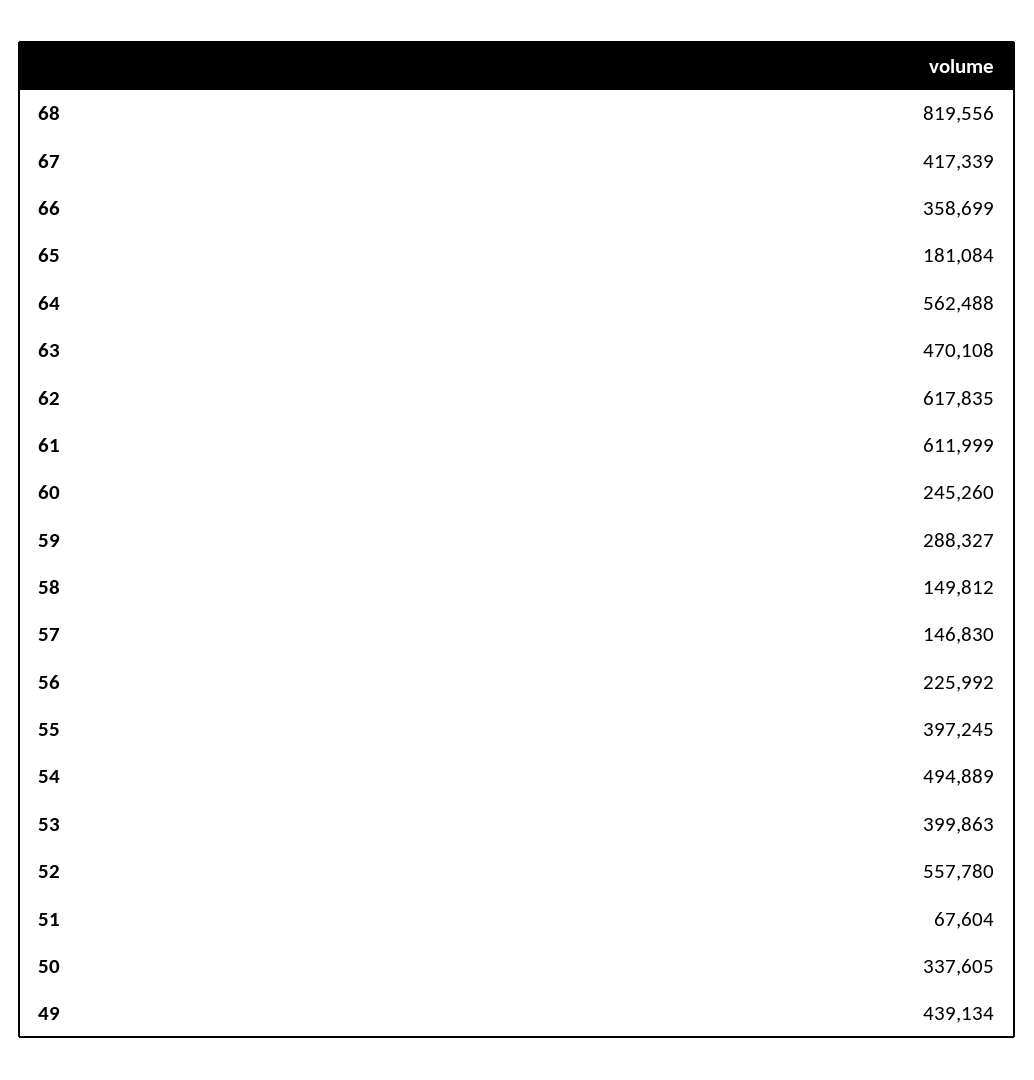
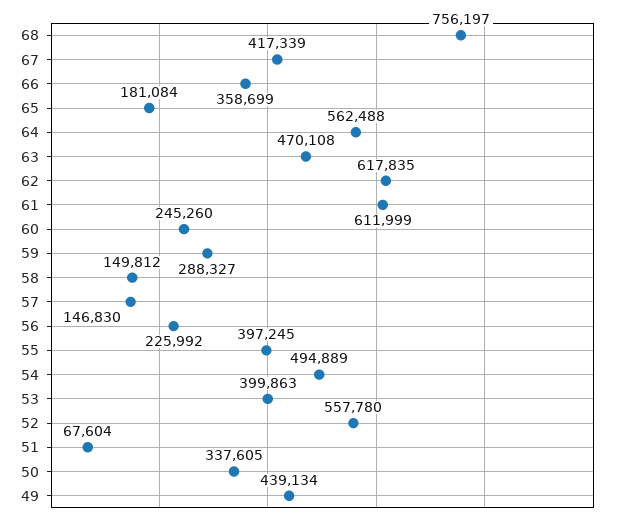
68: 819556 -> 756197

